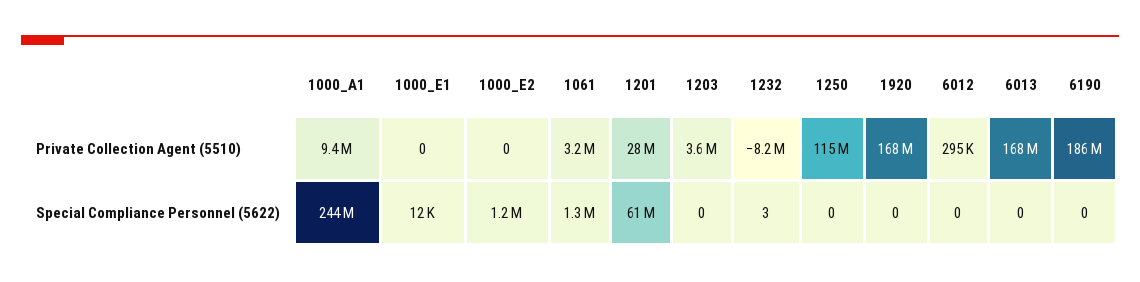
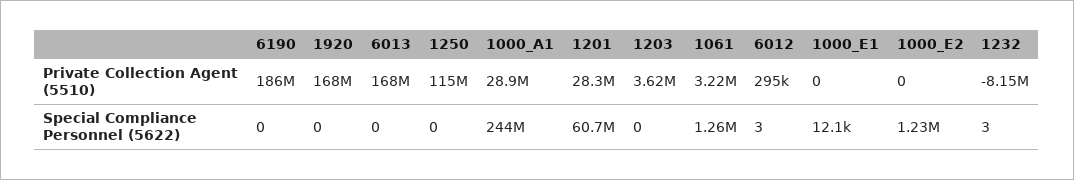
1000_A1, Private Collection Agent (5510): 9400000 -> 28900000
6012, Special Compliance Personnel (5622): 0 -> 3

